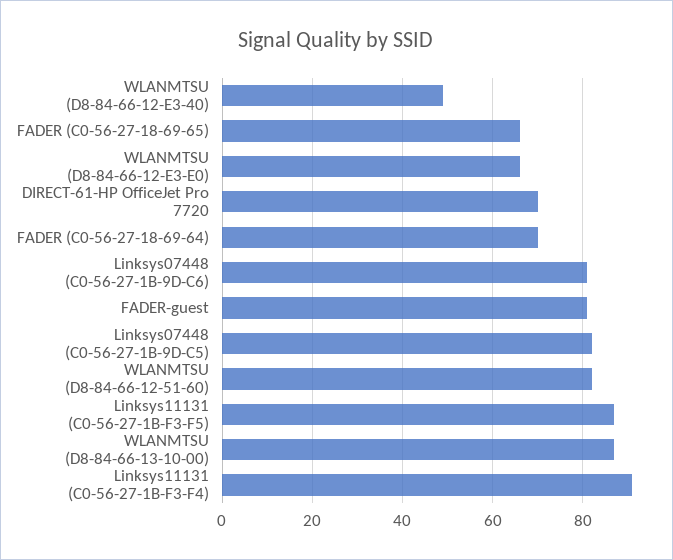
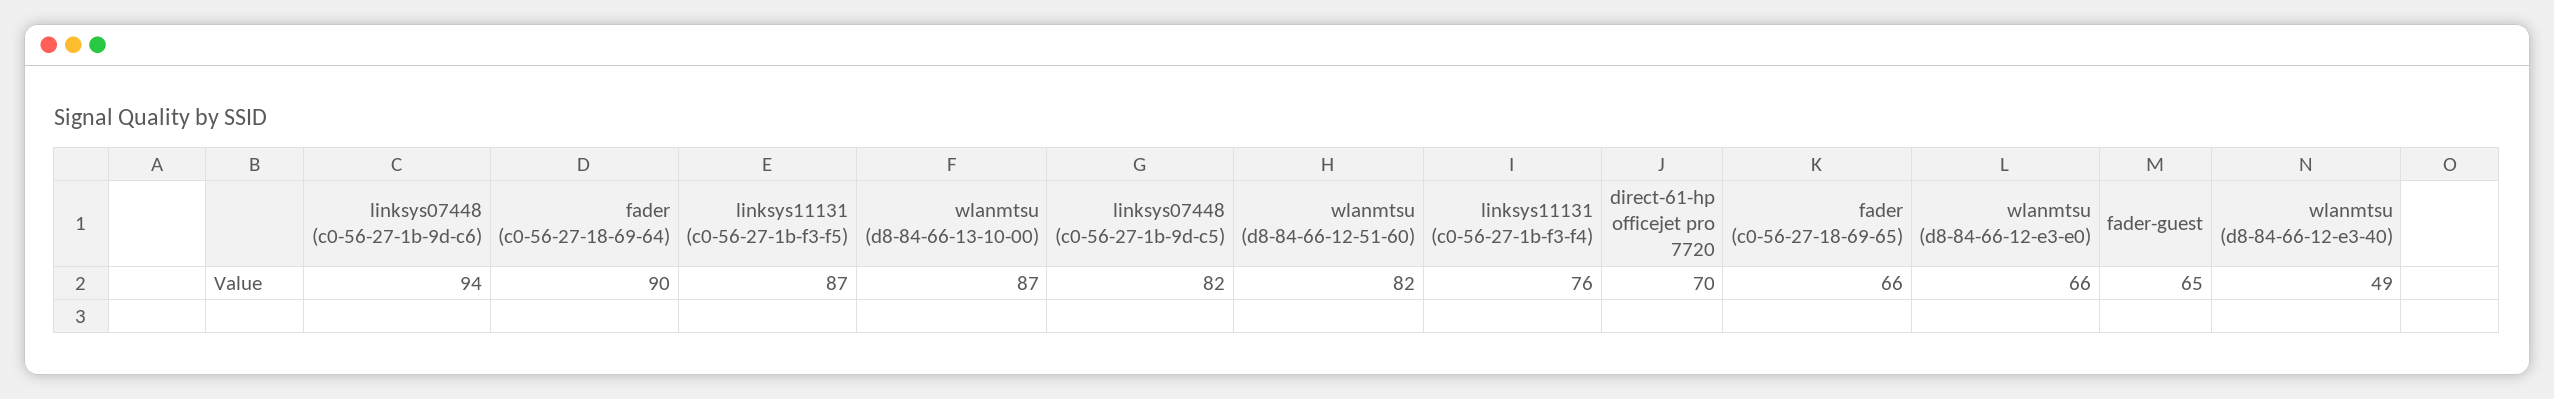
FADER (C0-56-27-18-69-64): 70 -> 90
Linksys07448 (C0-56-27-1B-9D-C6): 80 -> 94
FADER-guest: 80 -> 65
Linksys11131 (C0-56-27-1B-F3-F4): 90 -> 76

